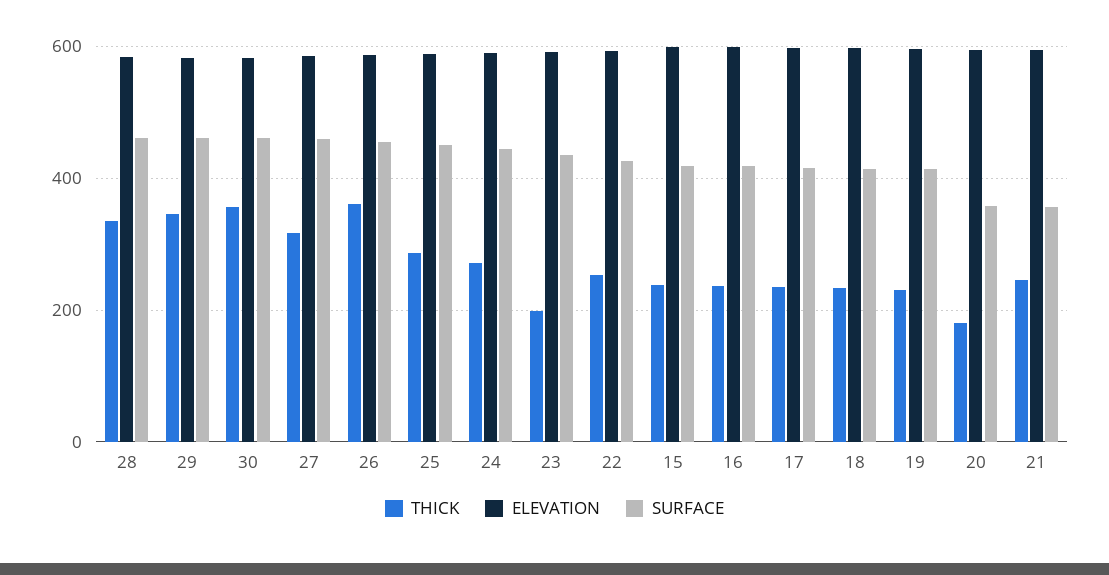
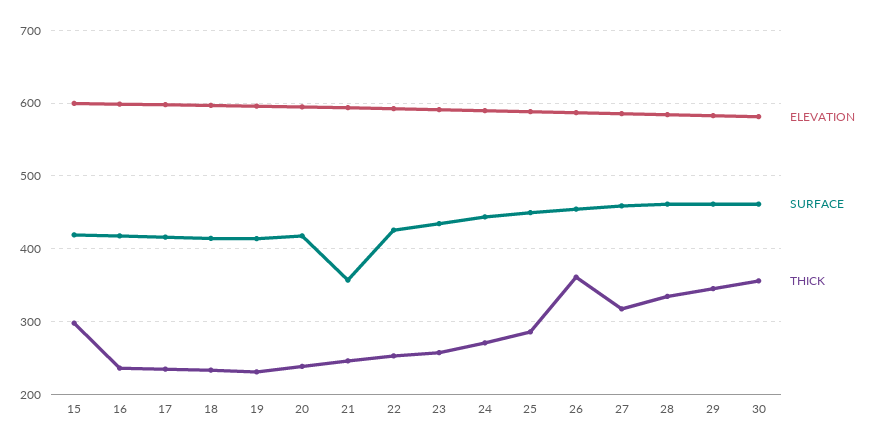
THICK, 23: 200 -> 260
THICK, 15: 240 -> 300
THICK, 20: 180 -> 240
SURFACE, 20: 360 -> 420

